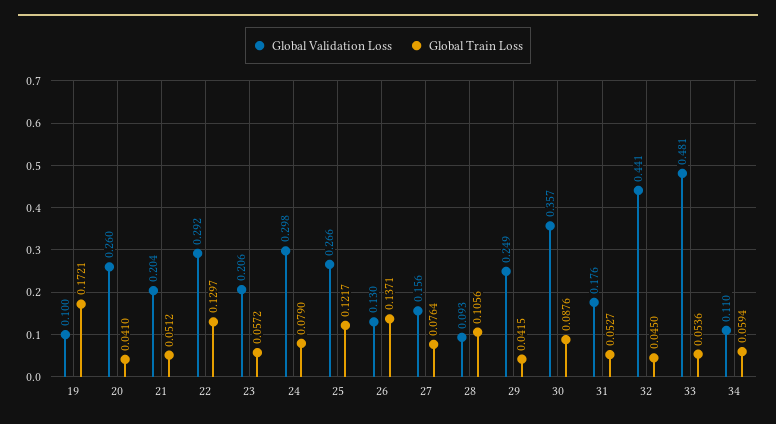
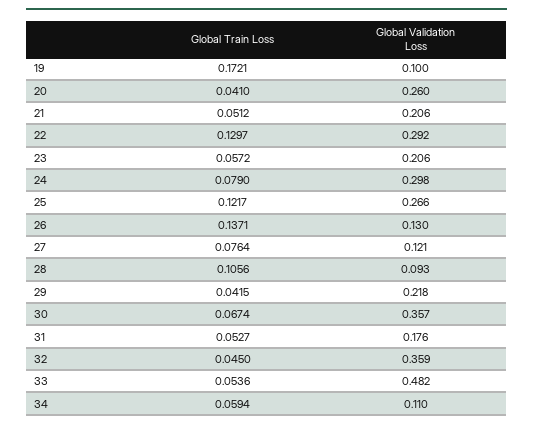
Global Validation Loss, 21: 0.204 -> 0.206
Global Validation Loss, 27: 0.156 -> 0.121
Global Validation Loss, 29: 0.249 -> 0.218
Global Train Loss, 30: 0.0876 -> 0.0674
Global Validation Loss, 32: 0.441 -> 0.359
Global Validation Loss, 33: 0.481 -> 0.482

